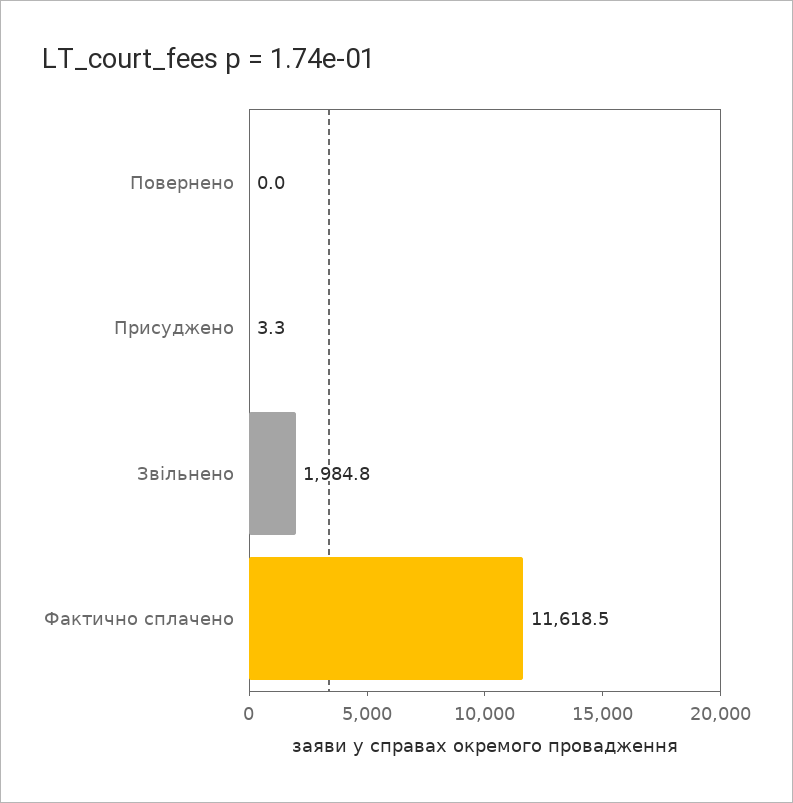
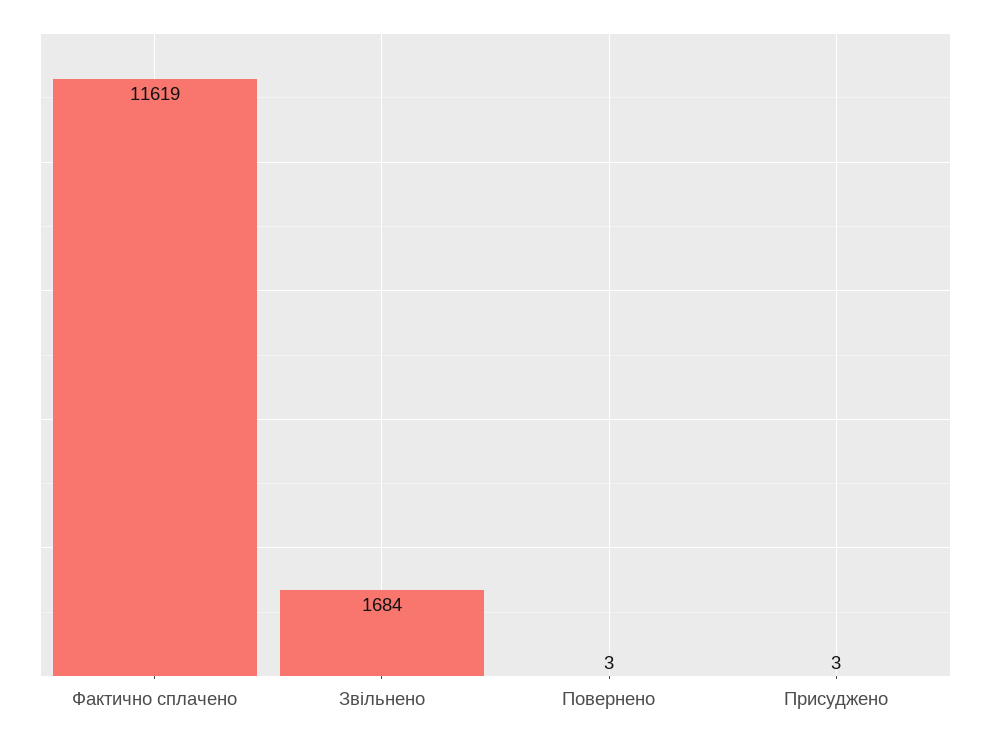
Повернено: 0 -> 3
Звільнено: 1984.8 -> 1684

